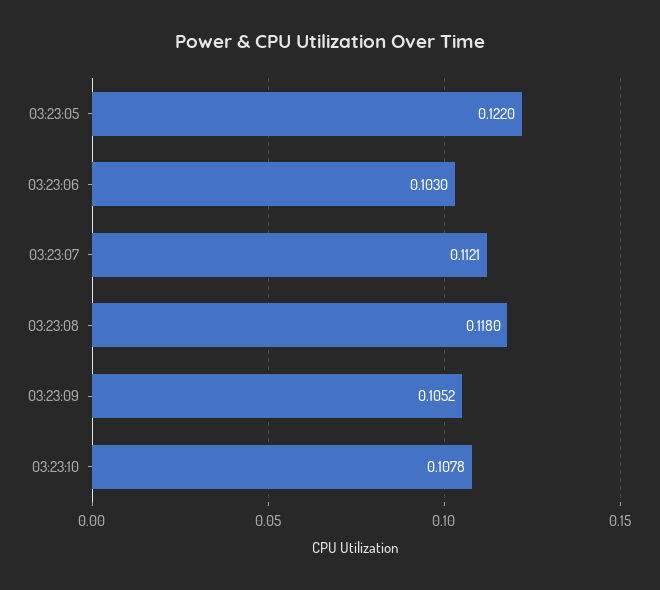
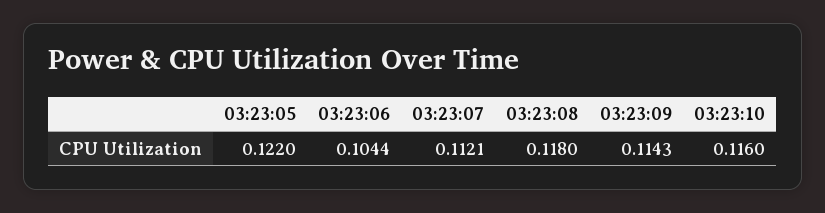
03:23:06: 0.103 -> 0.1044
03:23:09: 0.1052 -> 0.1143
03:23:10: 0.1078 -> 0.116

